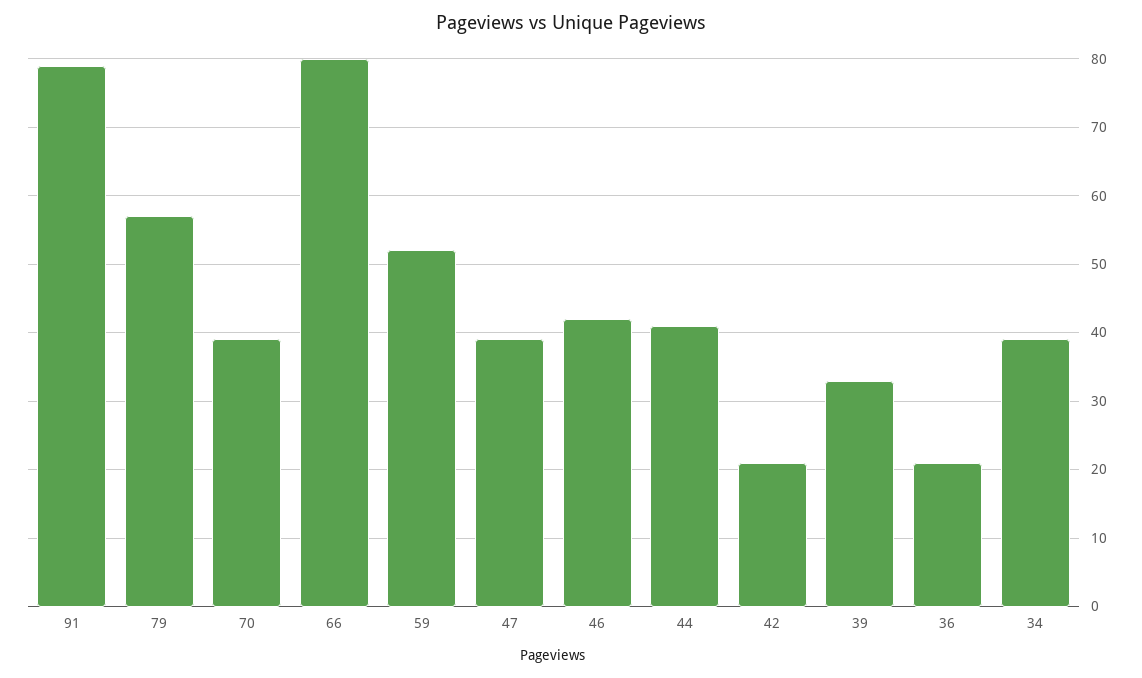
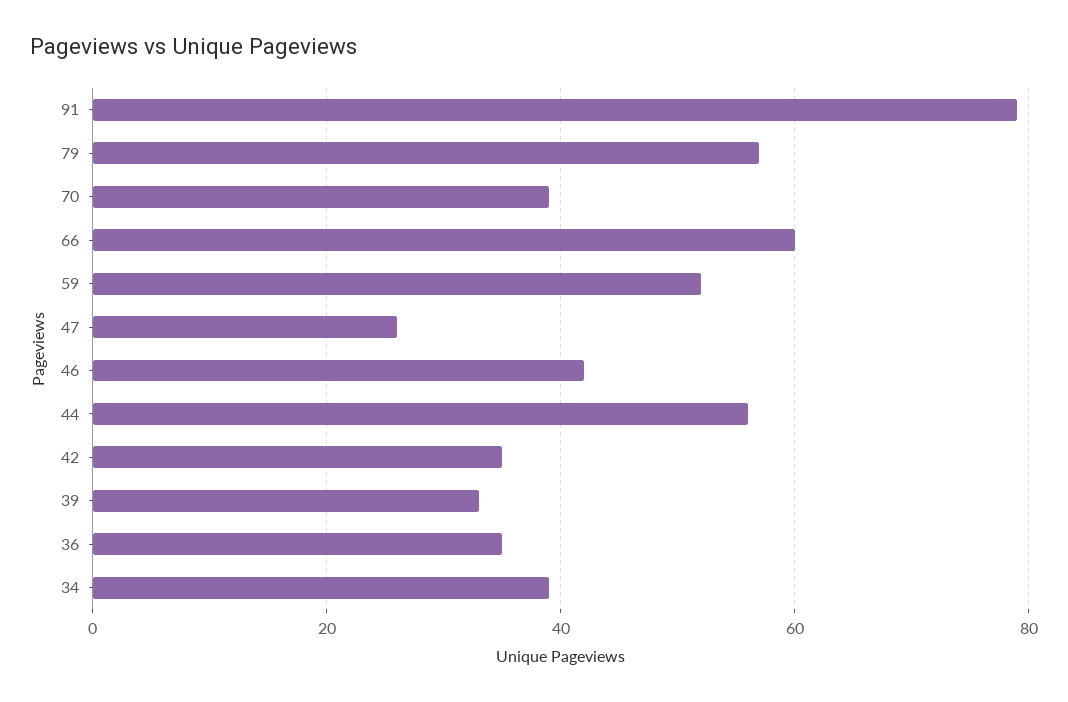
66: 80 -> 60
47: 39 -> 25
44: 41 -> 55
42: 21 -> 35
36: 21 -> 35

